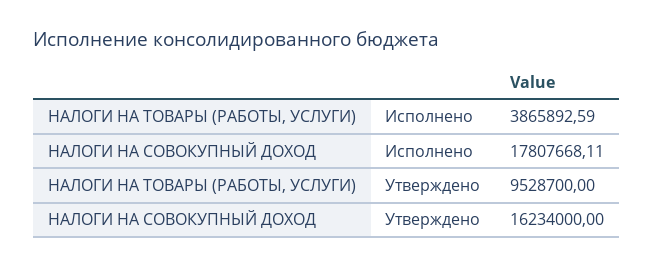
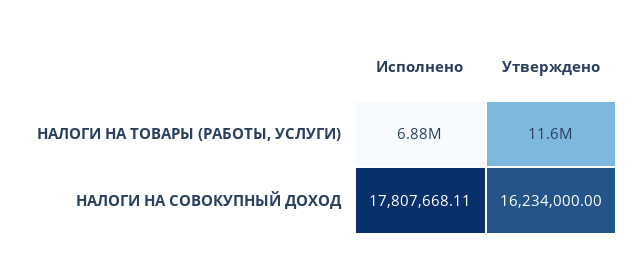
НАЛОГИ НА ТОВАРЫ (РАБОТЫ, УСЛУГИ), Исполнено: 3865892.59 -> 6880000
НАЛОГИ НА ТОВАРЫ (РАБОТЫ, УСЛУГИ), Утверждено: 9528700 -> 11600000

